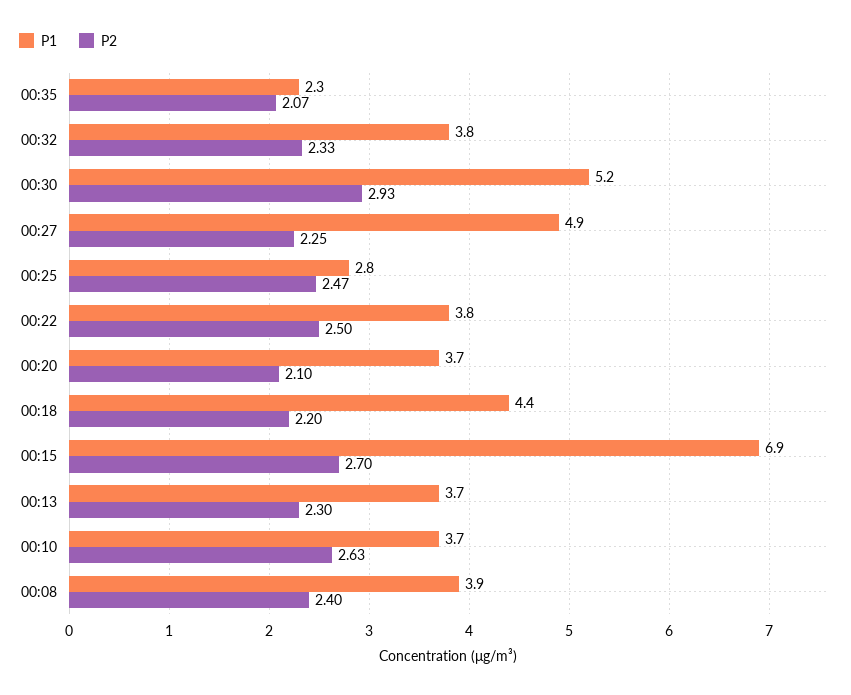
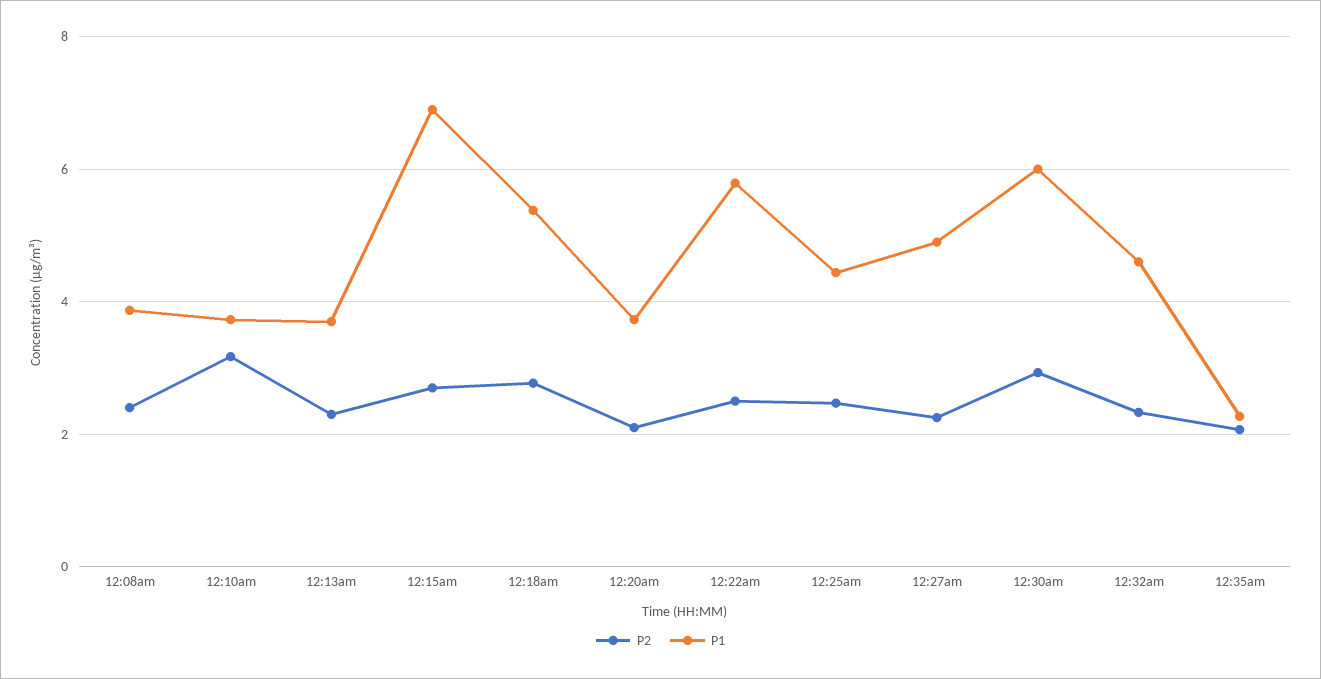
P1, 00:32: 3.8 -> 4.6
P1, 00:30: 5.2 -> 6
P1, 00:25: 2.8 -> 4.4
P1, 00:22: 3.8 -> 5.8
P1, 00:18: 4.4 -> 5.4
P2, 00:18: 2.2 -> 2.8
P2, 00:10: 2.63 -> 3.2

